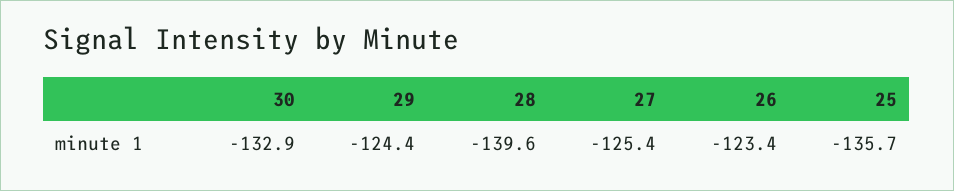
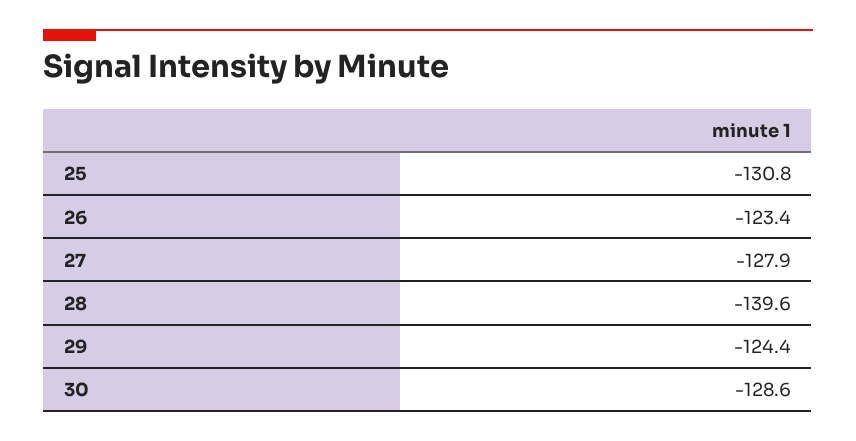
30: -132.9 -> -128.6
27: -125.4 -> -127.9
25: -135.7 -> -130.8

